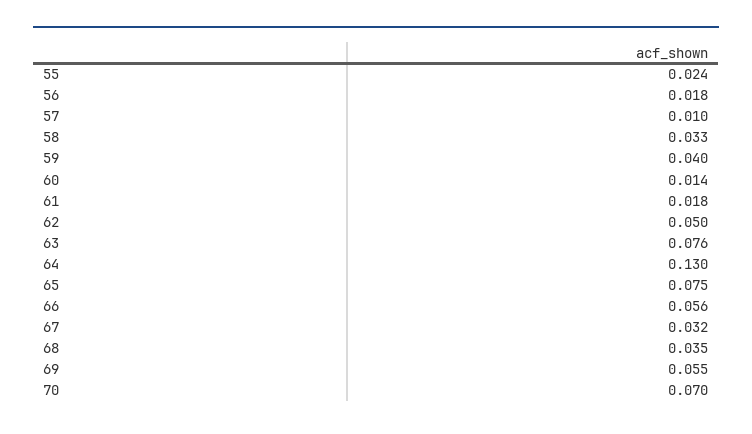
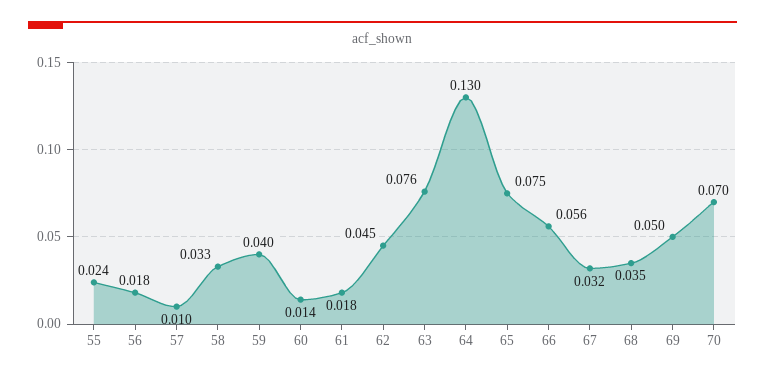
62: 0.05 -> 0.045
69: 0.055 -> 0.05

